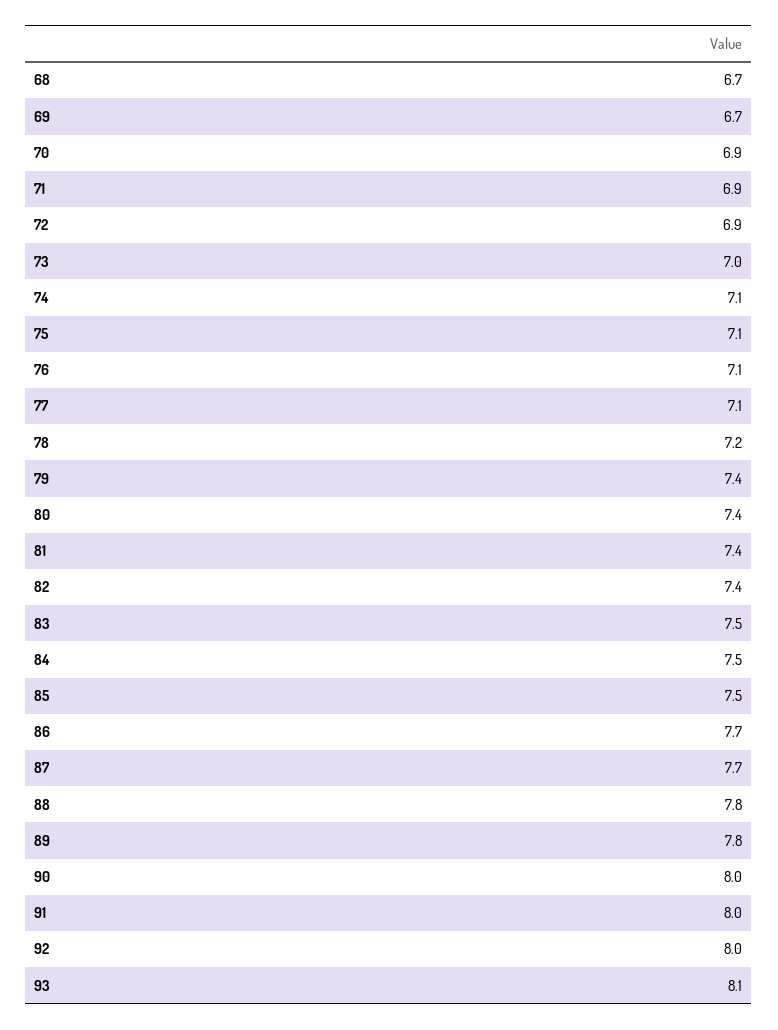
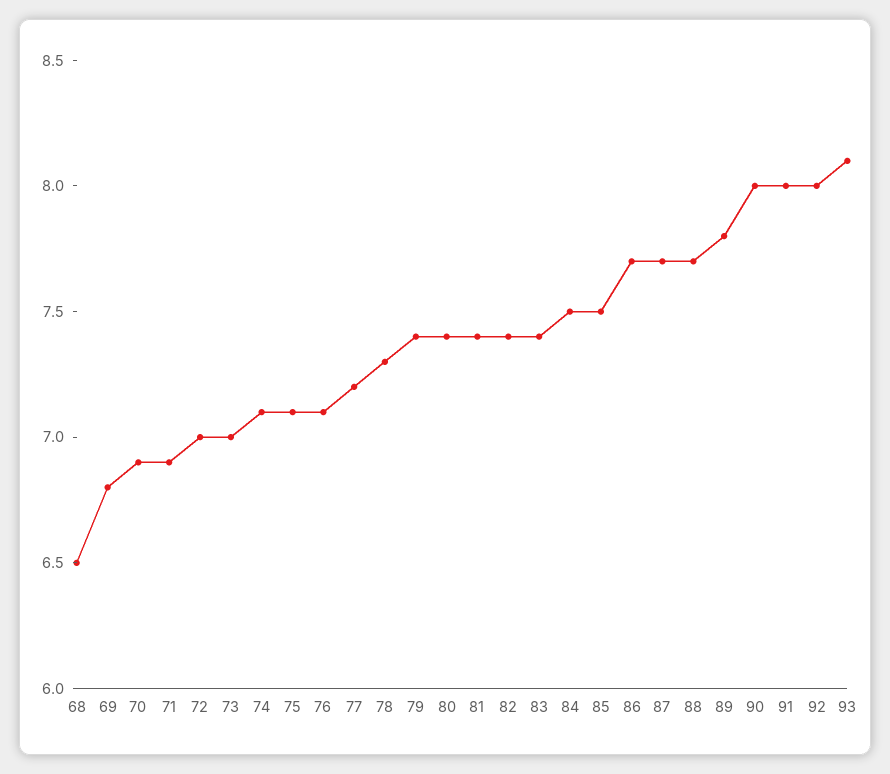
68: 6.7 -> 6.5
69: 6.7 -> 6.8
72: 6.9 -> 7
77: 7.1 -> 7.2
78: 7.2 -> 7.3
83: 7.5 -> 7.4
88: 7.8 -> 7.7

